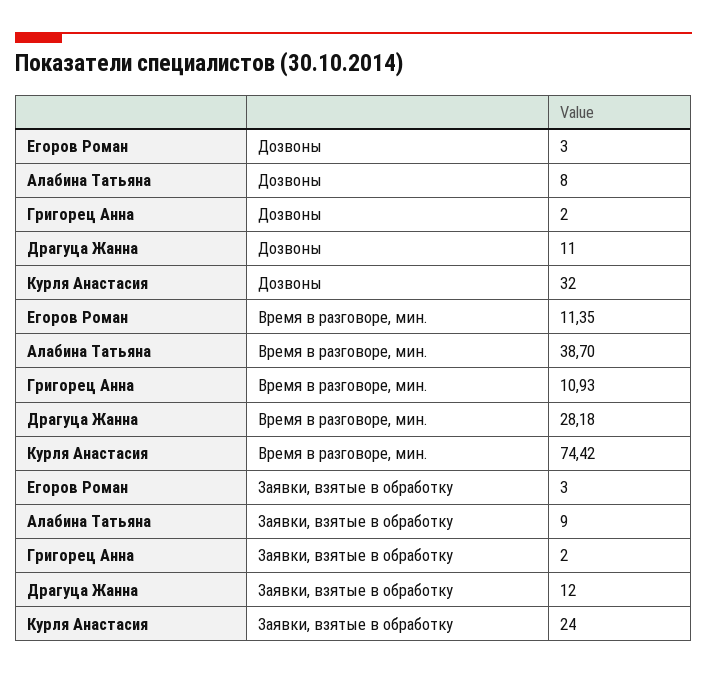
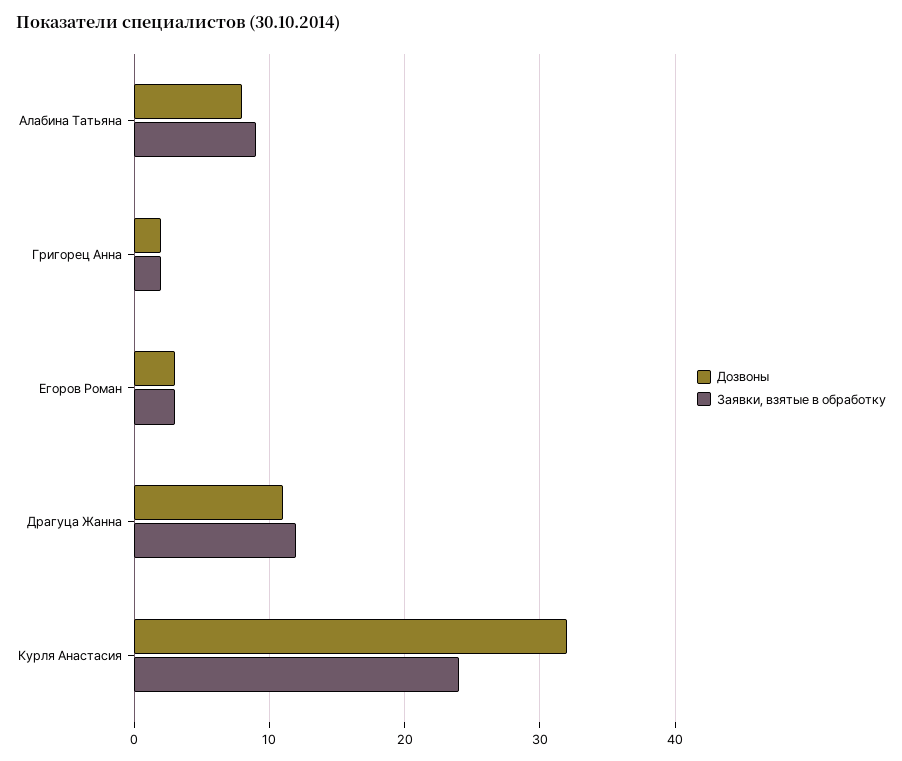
Время в разговоре, мин., Егоров Роман: 11.35 -> none
Время в разговоре, мин., Алабина Татьяна: 38.7 -> none
Время в разговоре, мин., Григорец Анна: 10.93 -> none
Время в разговоре, мин., Драгуца Жанна: 28.18 -> none
Время в разговоре, мин., Курля Анастасия: 74.42 -> none

